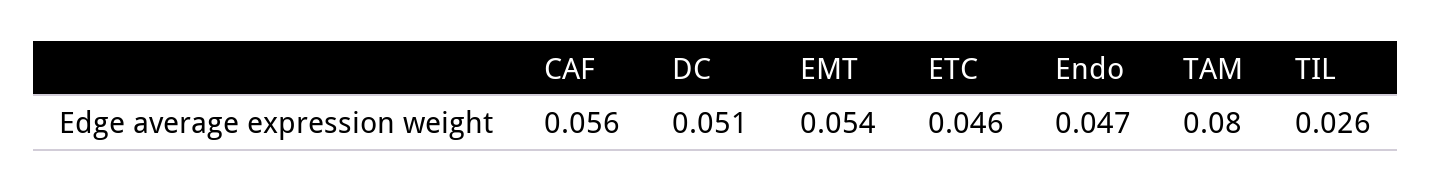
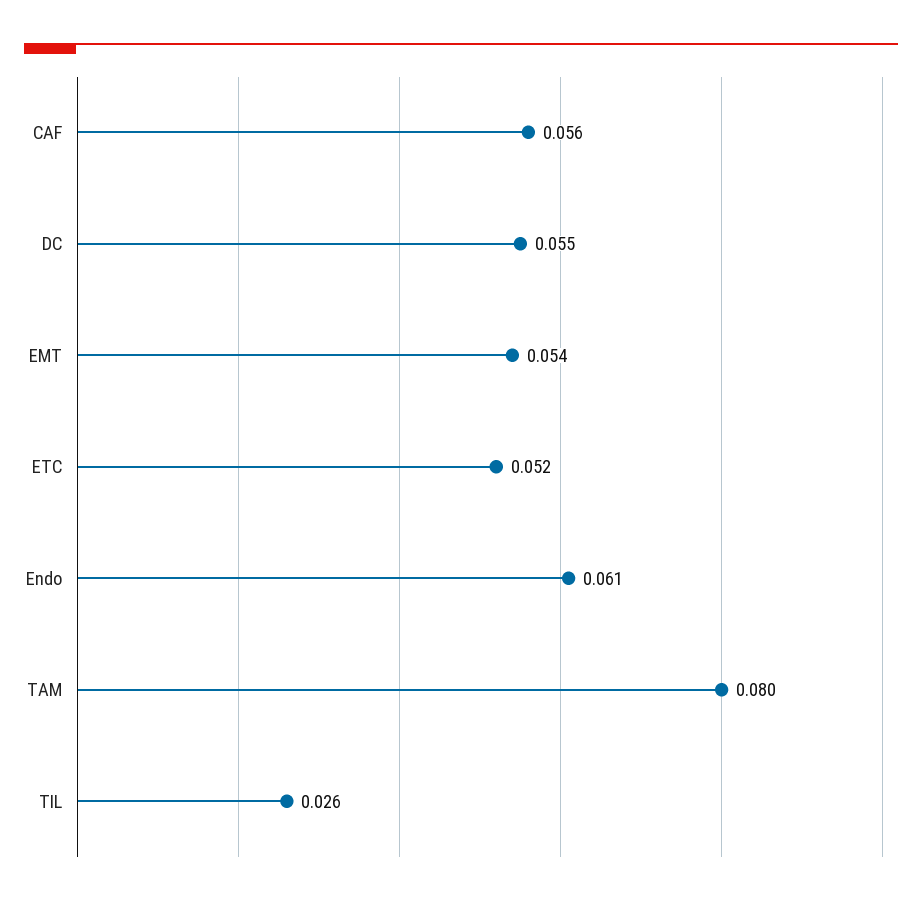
DC: 0.051 -> 0.055
ETC: 0.046 -> 0.052
Endo: 0.047 -> 0.061

